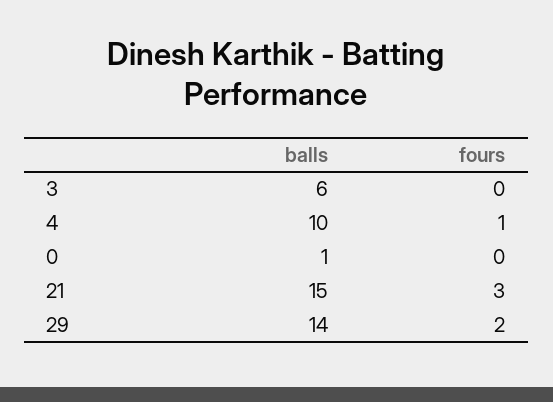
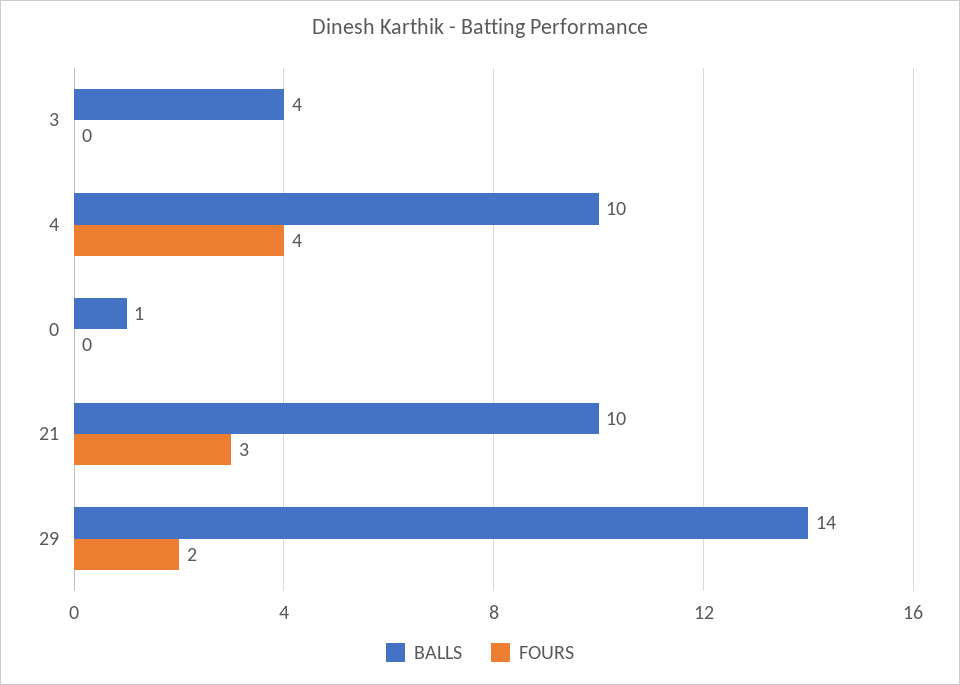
balls, 3: 6 -> 4
fours, 4: 1 -> 4
balls, 21: 15 -> 10

